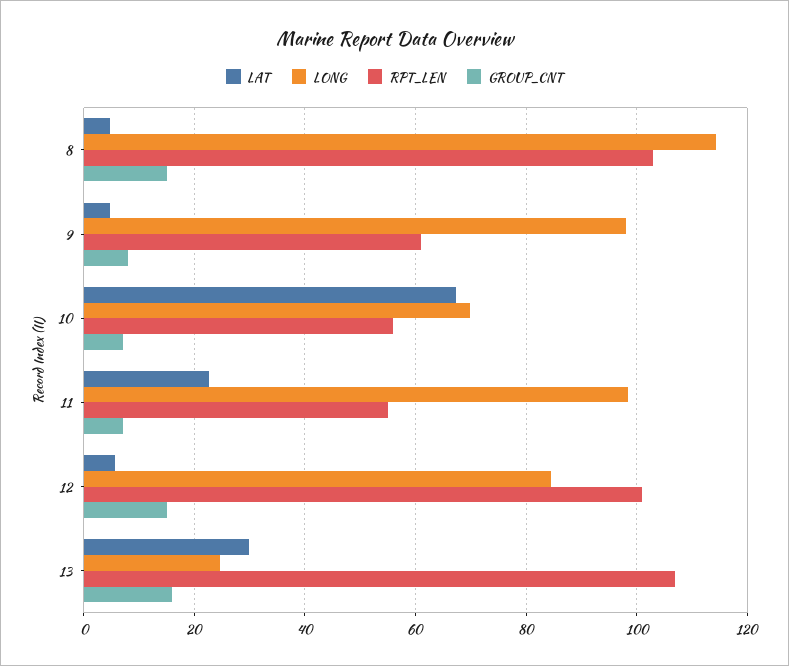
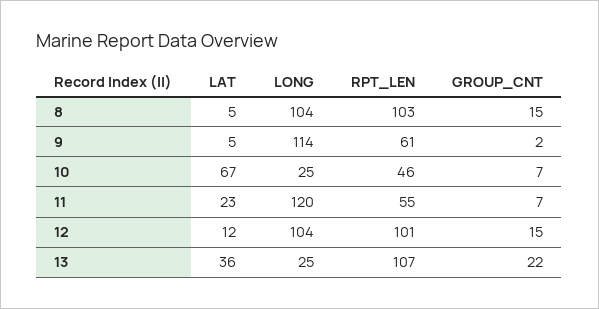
LONG, 8: 114 -> 104
LONG, 9: 98 -> 114
GROUP_CNT, 9: 8 -> 2
LONG, 10: 70 -> 25
RPT_LEN, 10: 56 -> 46
LONG, 11: 98 -> 120
LAT, 12: 6 -> 12
LONG, 12: 84 -> 104
LAT, 13: 30 -> 36
GROUP_CNT, 13: 16 -> 22

